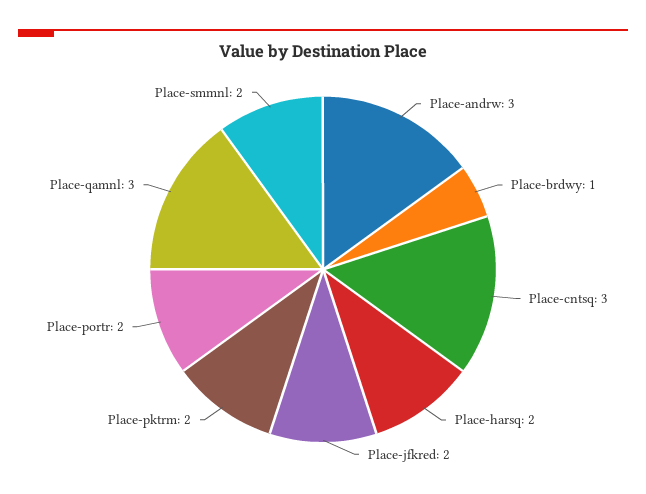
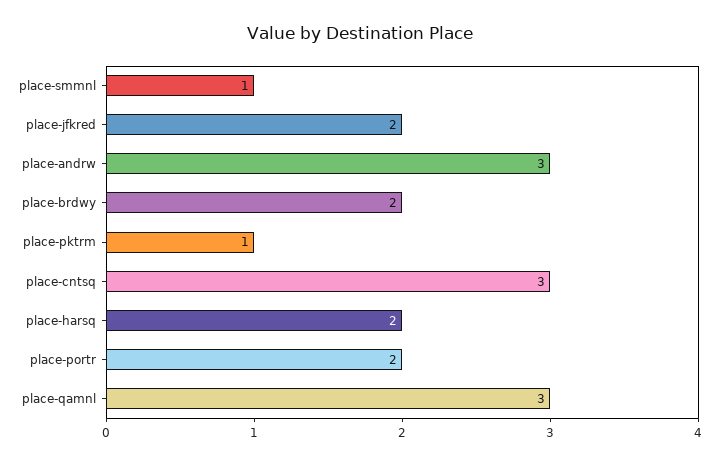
Place-brdwy: 1 -> 2
Place-pktrm: 2 -> 1
Place-smmnl: 2 -> 1

